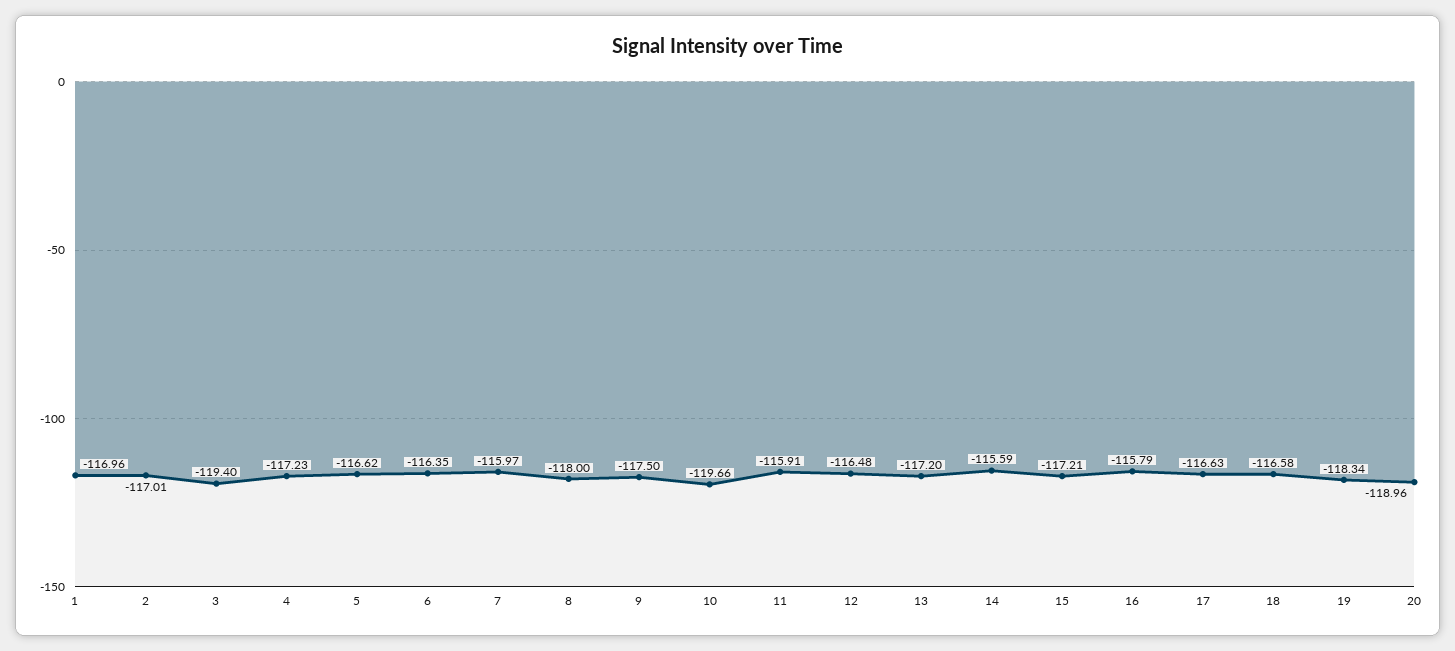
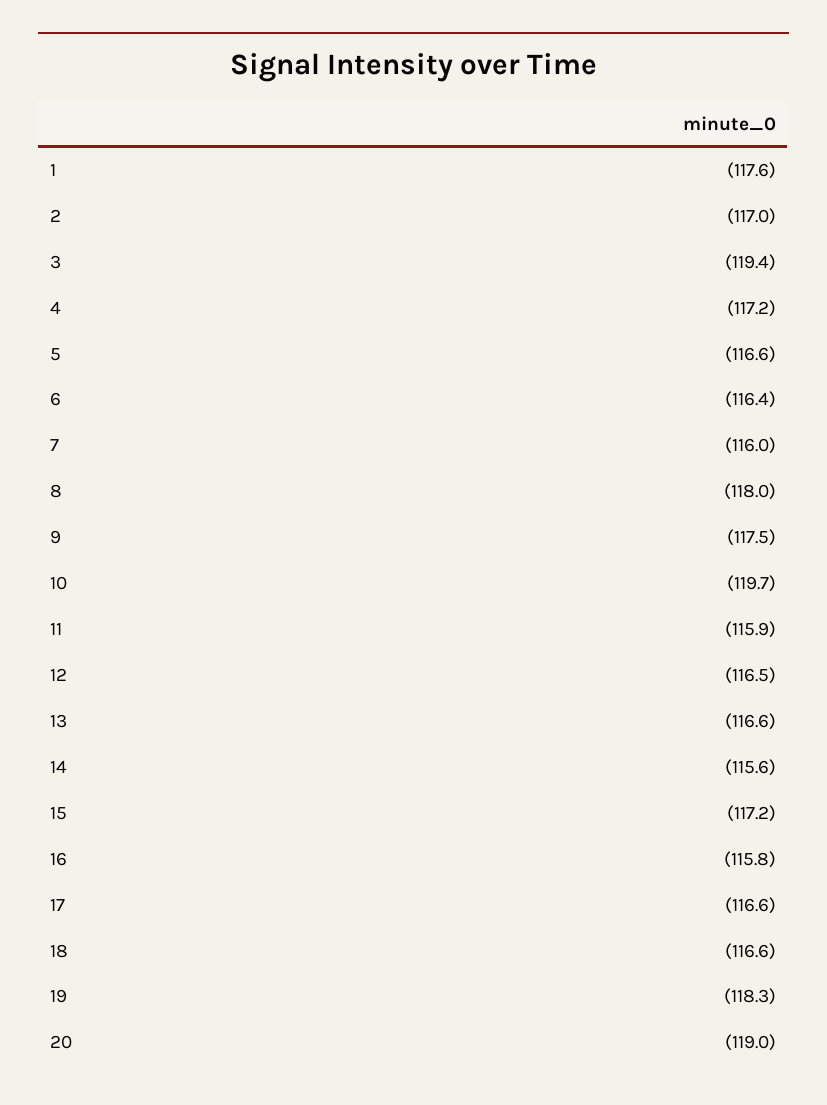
1: -116.96 -> -117.6
13: -117.2 -> -116.6

